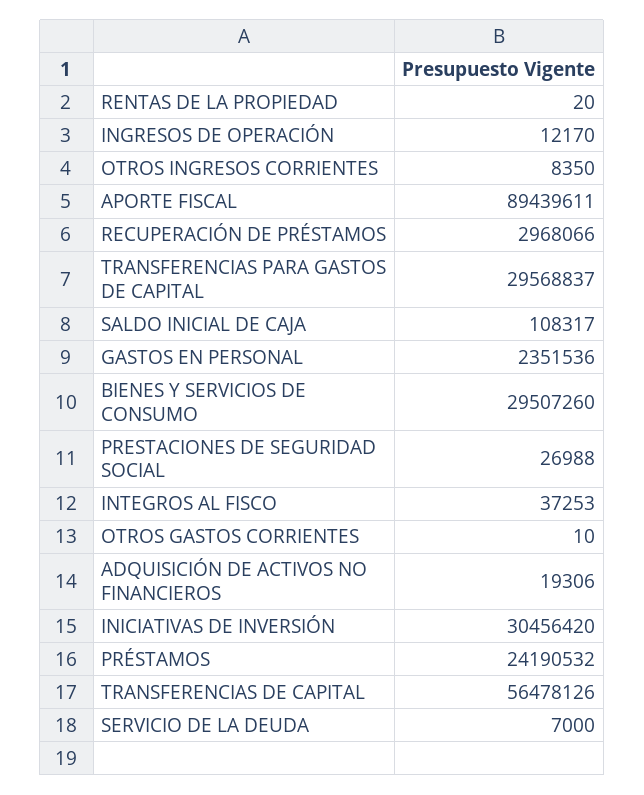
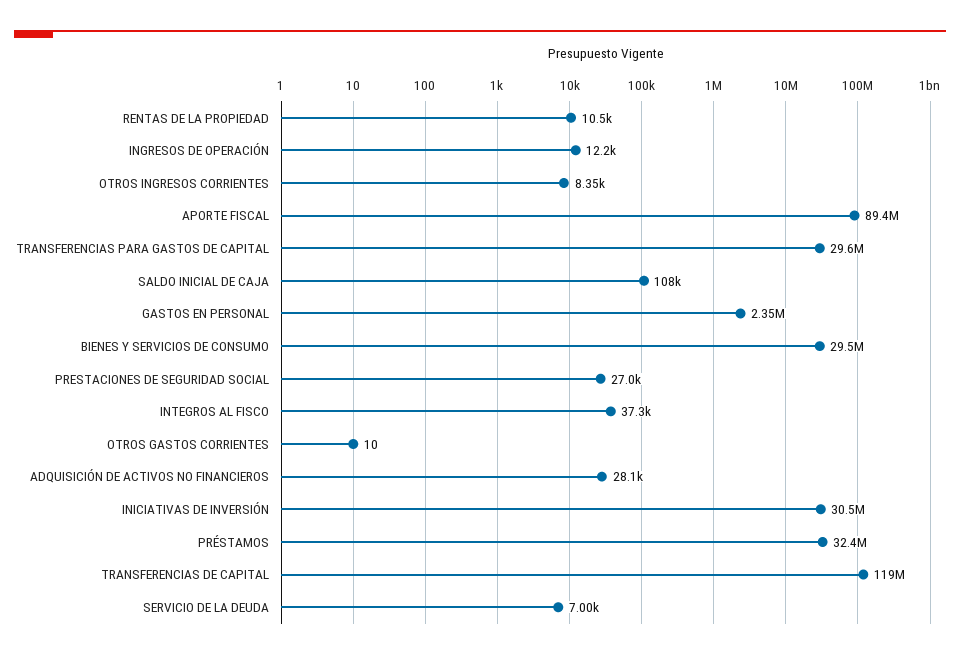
RENTAS DE LA PROPIEDAD: 20 -> 10500
RECUPERACIÓN DE PRÉSTAMOS: 2968066 -> none
ADQUISICIÓN DE ACTIVOS NO FINANCIEROS: 19306 -> 28100
PRÉSTAMOS: 24190532 -> 32400000
TRANSFERENCIAS DE CAPITAL: 56478126 -> 119000000

